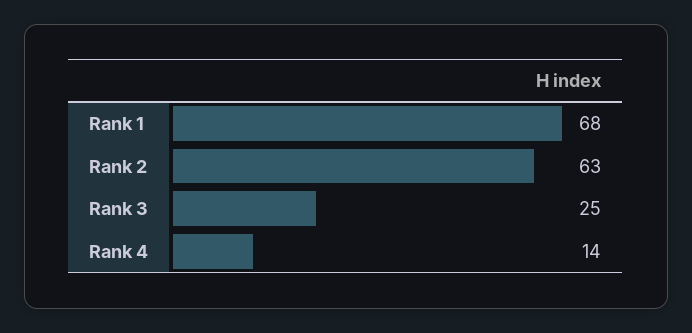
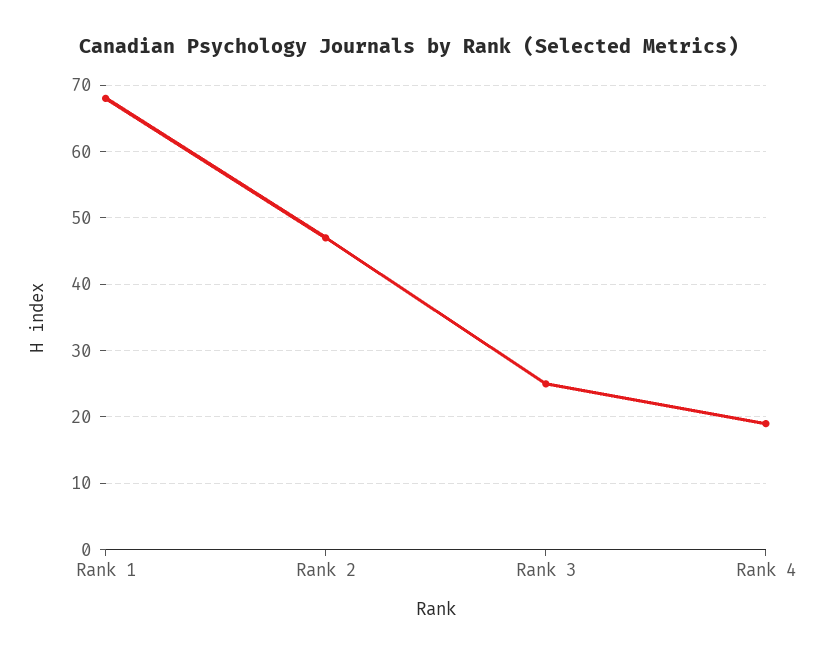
Rank 2: 63 -> 47
Rank 4: 14 -> 19

